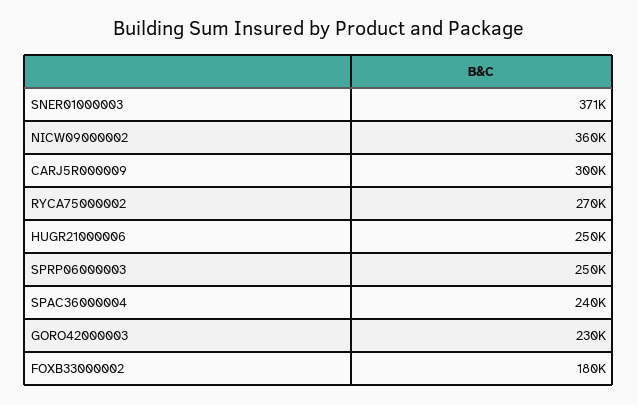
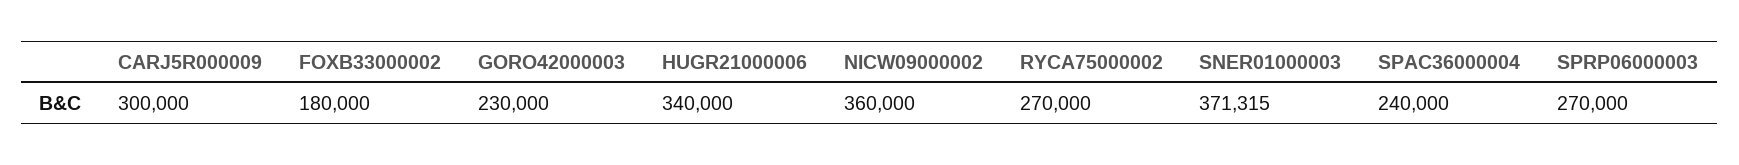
HUGR21000006: 250000 -> 340000
SPRP06000003: 250000 -> 270000

